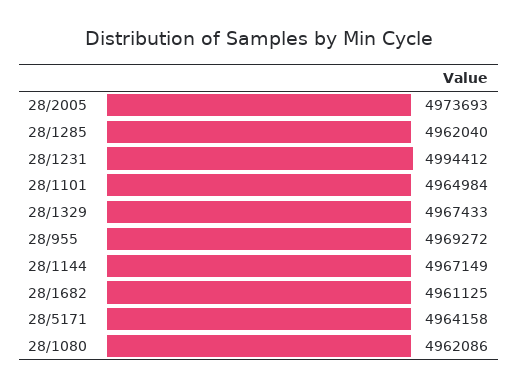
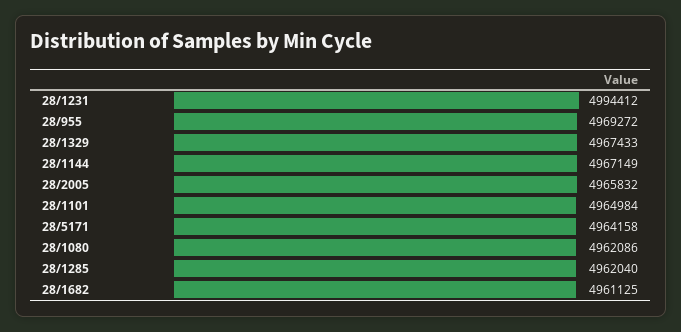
28/2005: 4973693 -> 4965832

